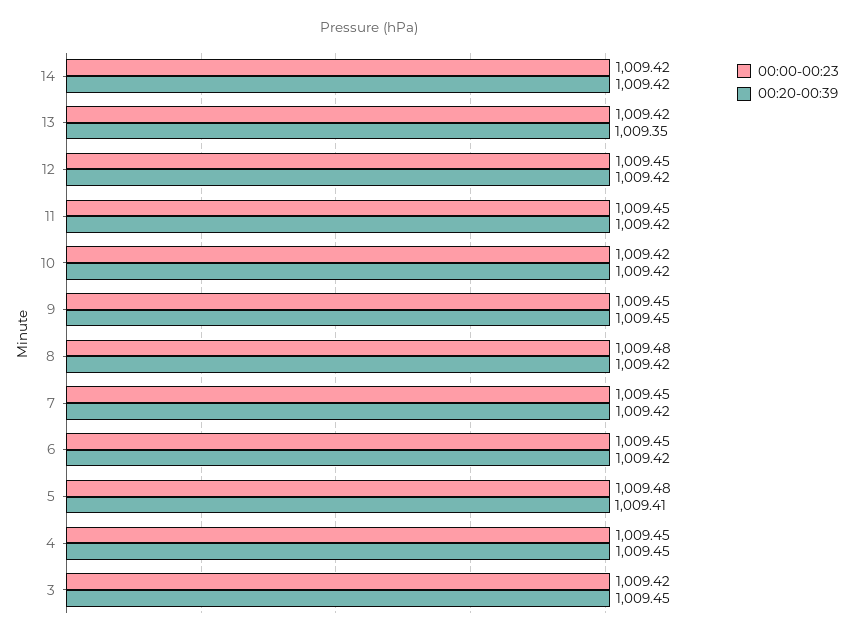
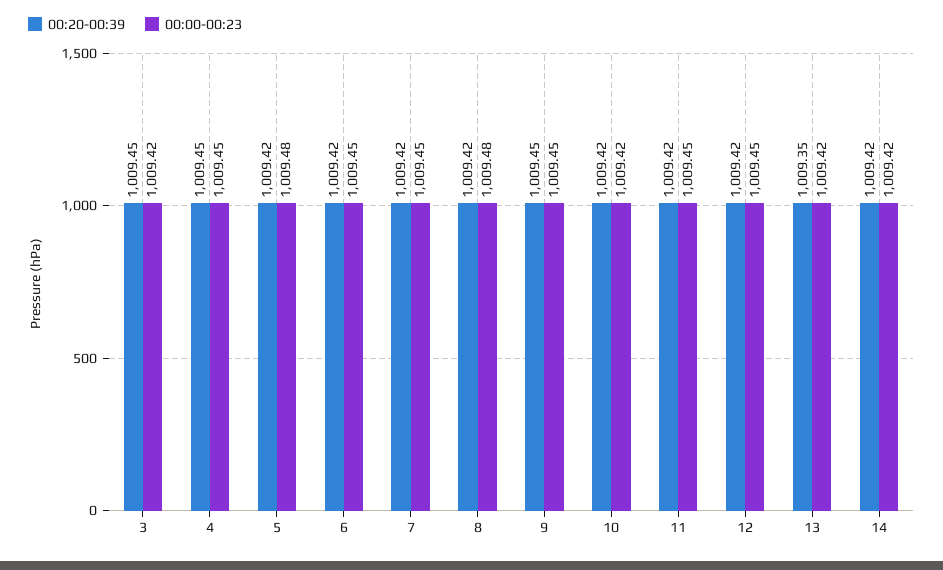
00:20-00:39, 5: 1009.41 -> 1009.42

